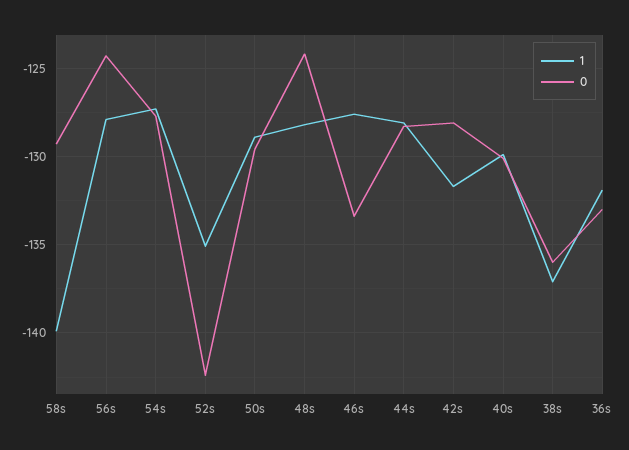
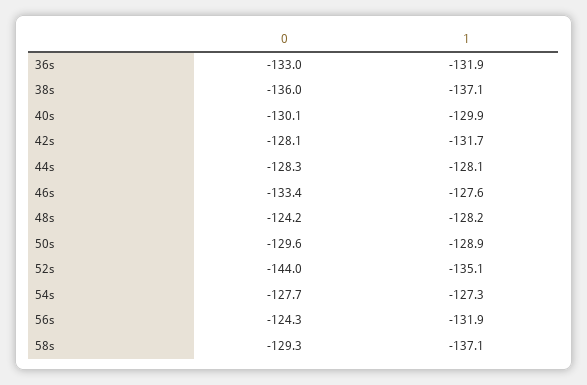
1, 58s: -140 -> -137.1
1, 56s: -128 -> -131.9
0, 52s: -142.5 -> -144

